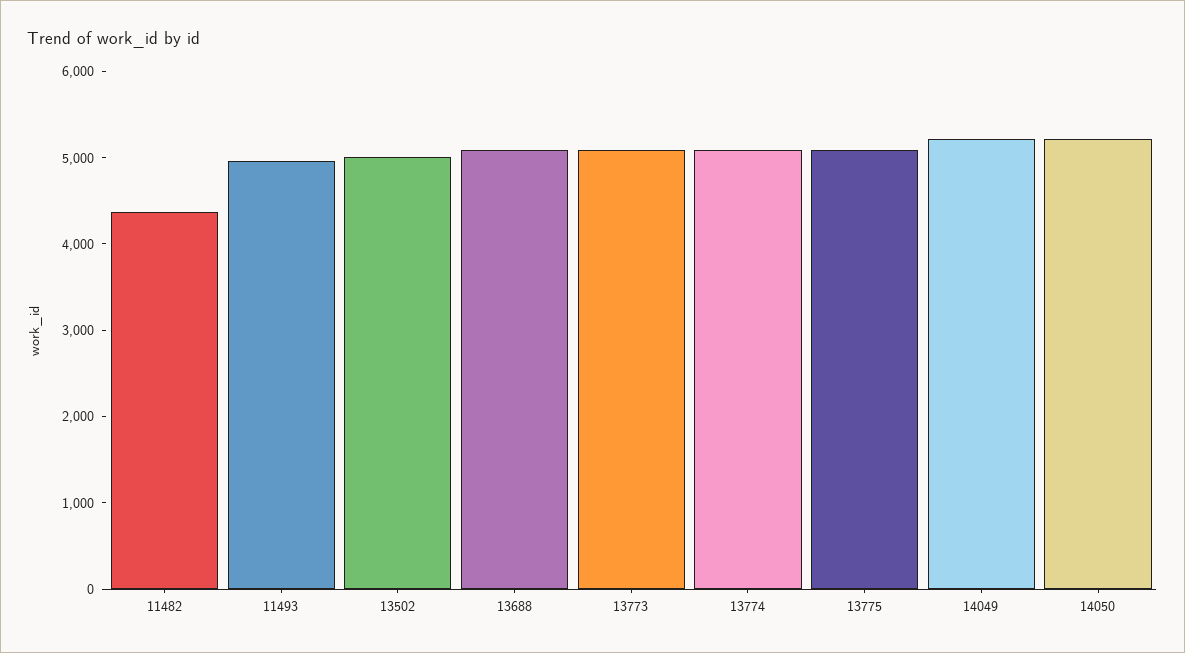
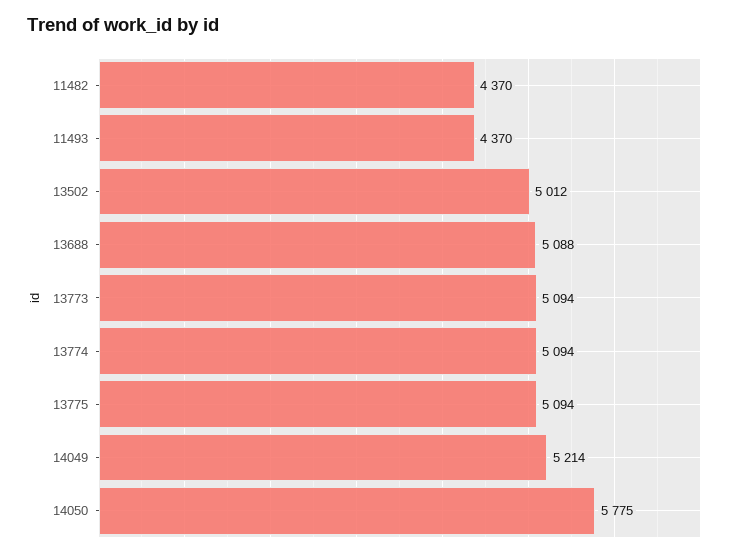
11493: 5000 -> 4370
14050: 5200 -> 5775

